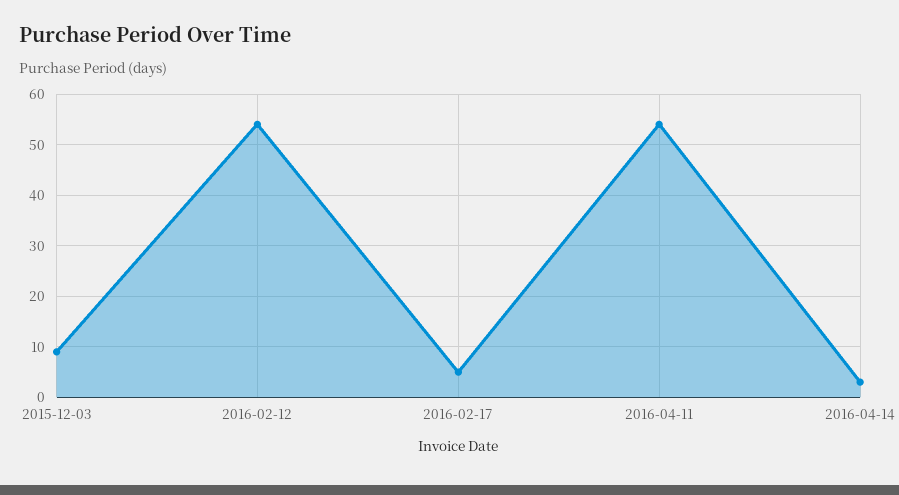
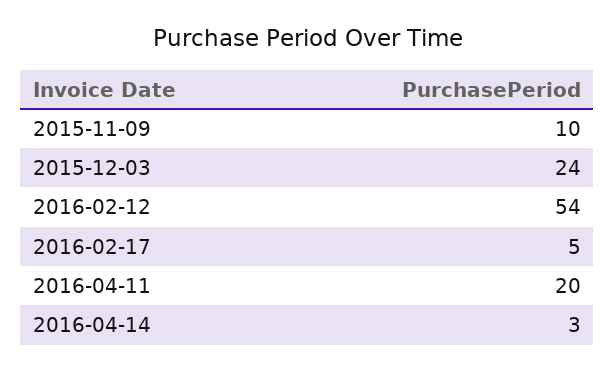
2015-12-03: 10 -> 24
2016-04-11: 55 -> 20
2015-11-09: none -> 10

